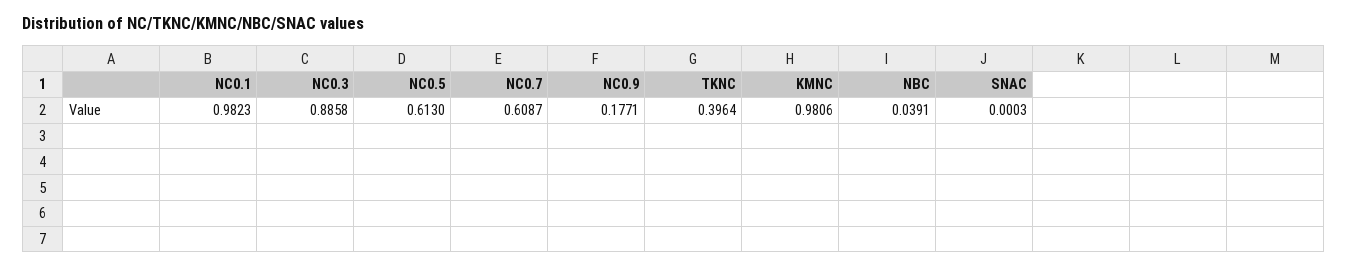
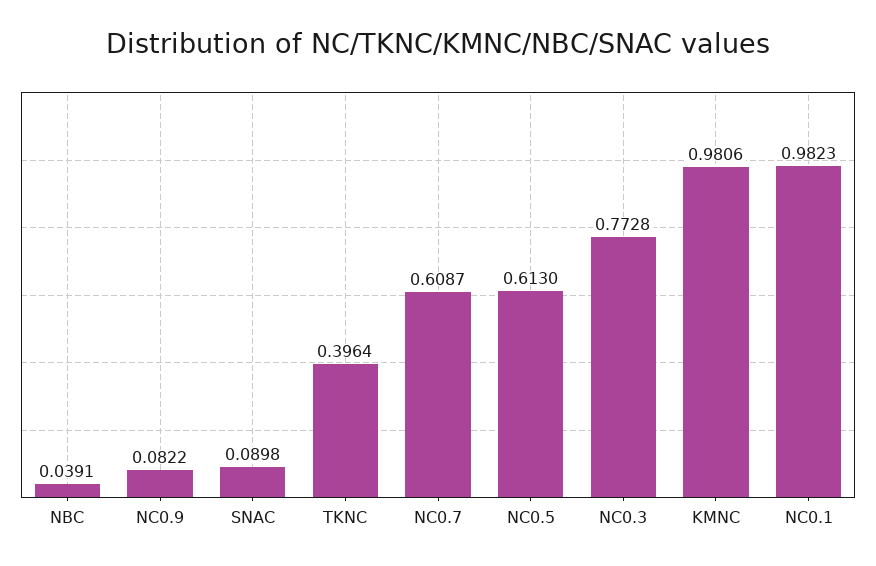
NC0.3: 0.8858 -> 0.7728
NC0.9: 0.1771 -> 0.0822
SNAC: 0.0003 -> 0.0898

